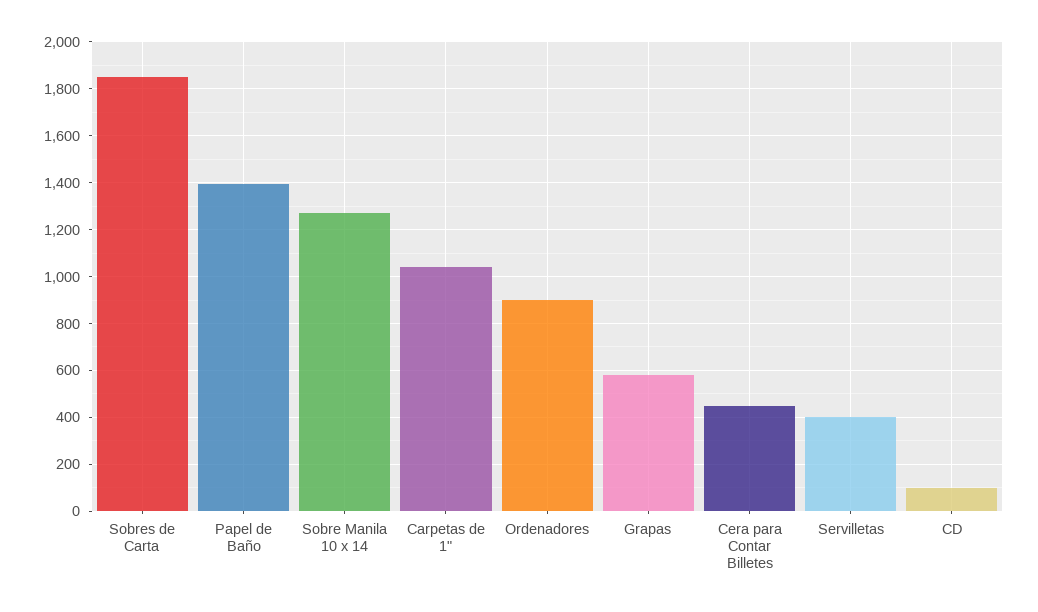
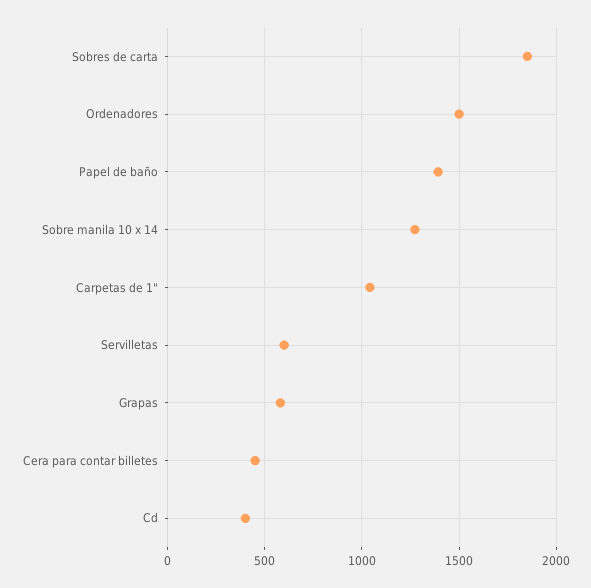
Ordenadores: 900 -> 1500
Servilletas: 400 -> 600
CD: 100 -> 400

